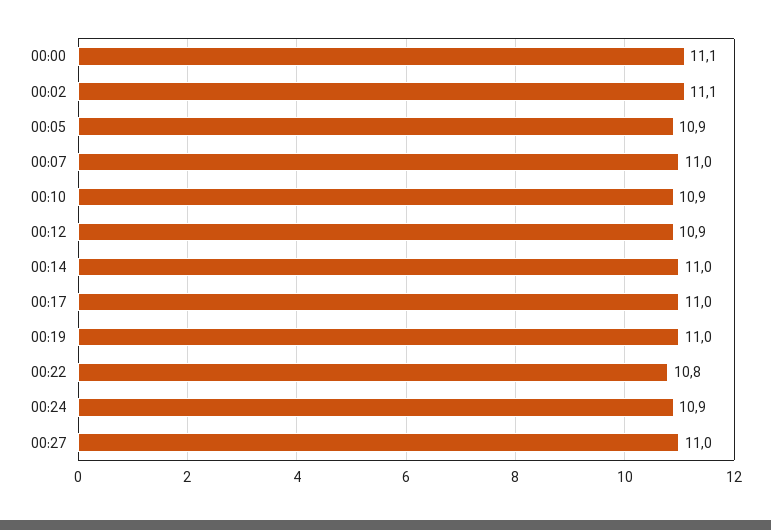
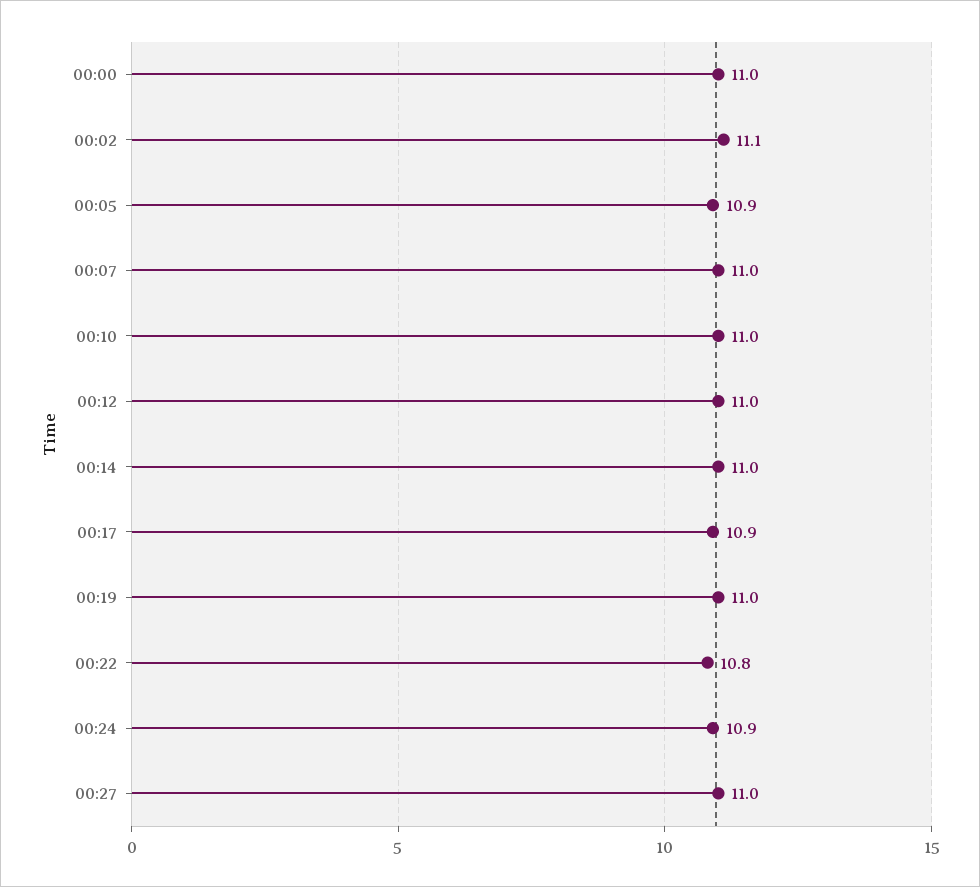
00:00: 11.1 -> 11
00:10: 10.9 -> 11
00:12: 10.9 -> 11
00:17: 11 -> 10.9

